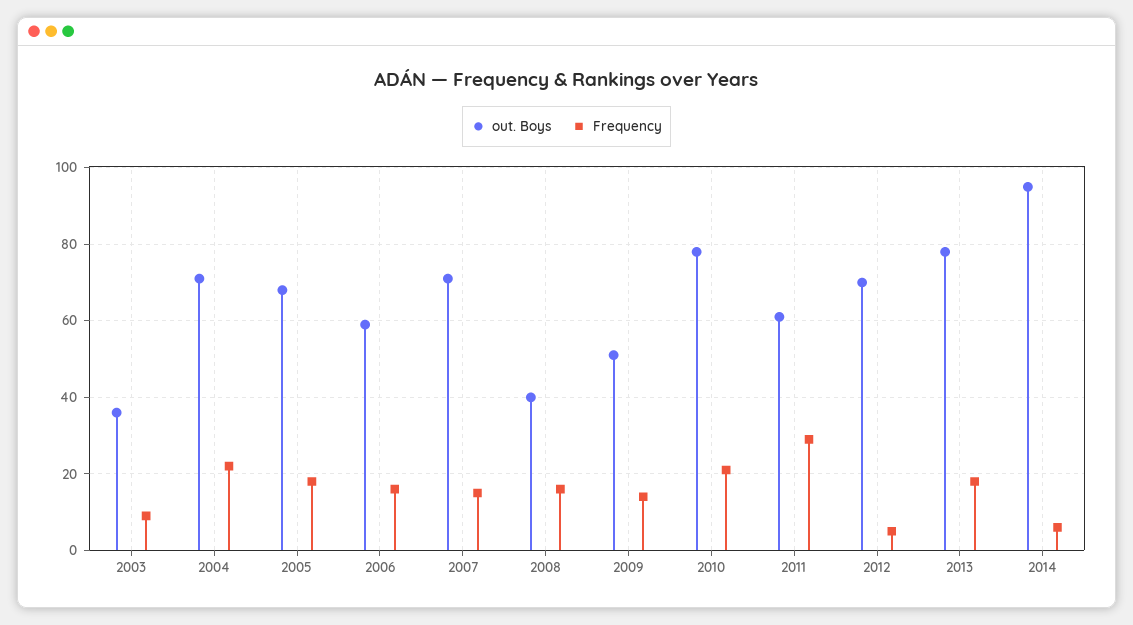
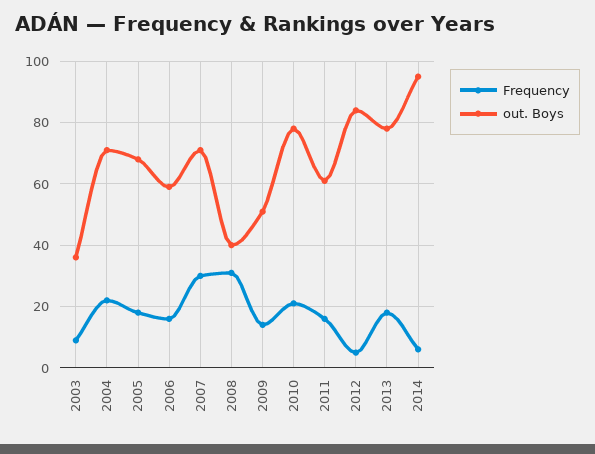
Frequency, 2007: 15 -> 30
Frequency, 2008: 15 -> 30
Frequency, 2011: 30 -> 15
out. Boys, 2012: 70 -> 85

